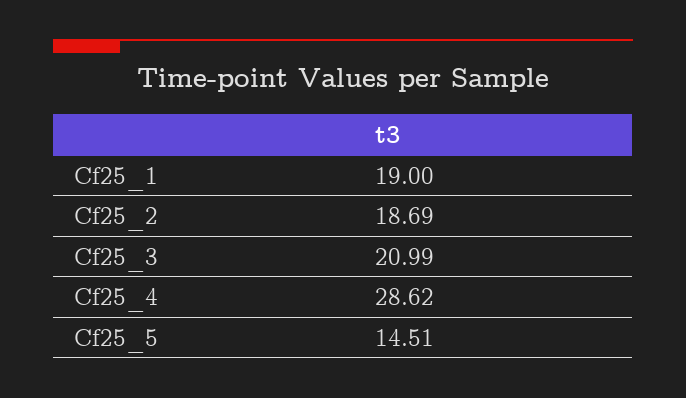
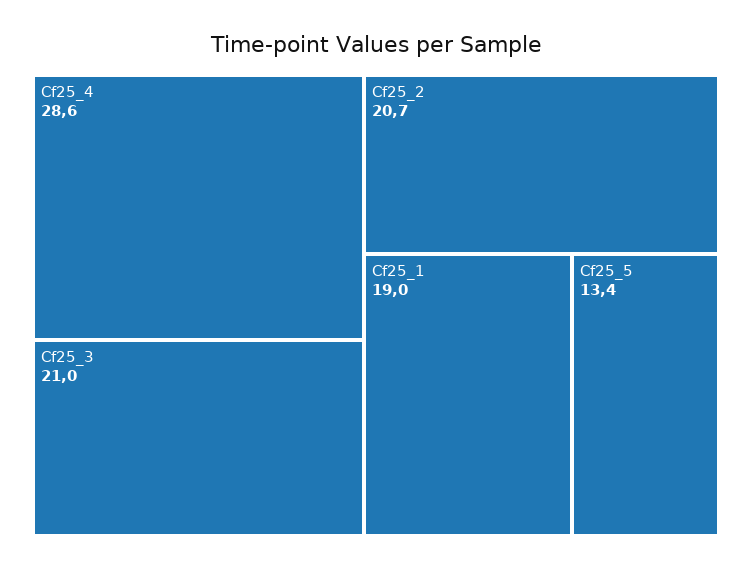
Cf25_2: 18.69 -> 20.7
Cf25_5: 14.51 -> 13.4

